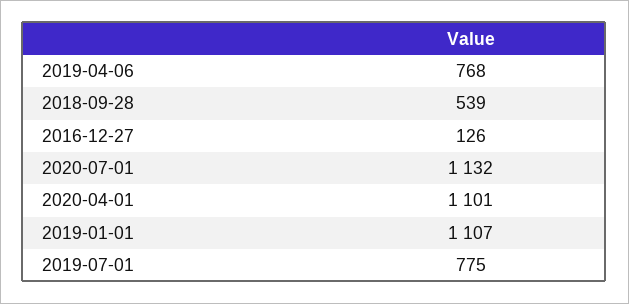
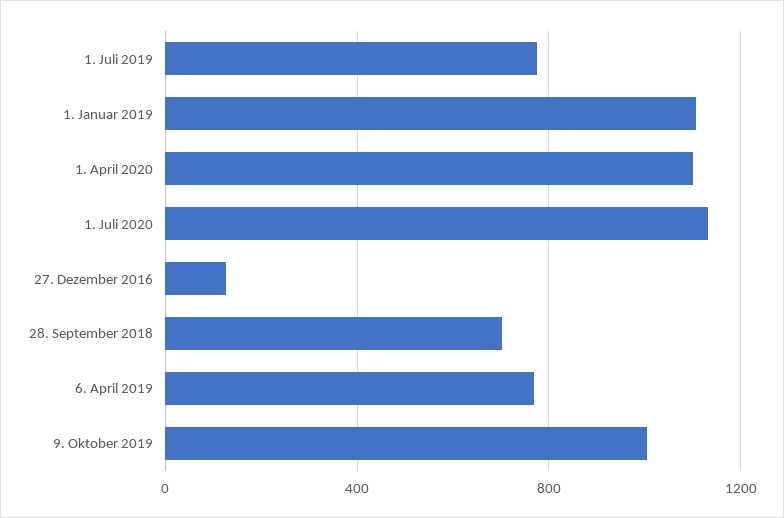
2018-09-28: 539 -> 700
9. Oktober 2019: none -> 1000

